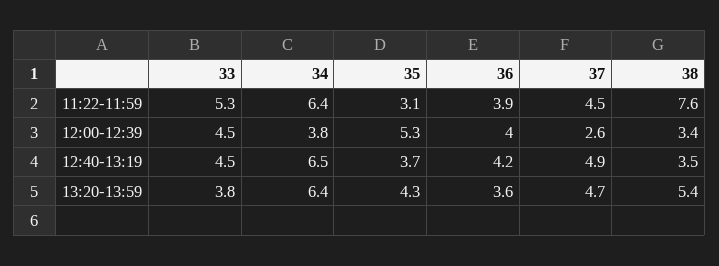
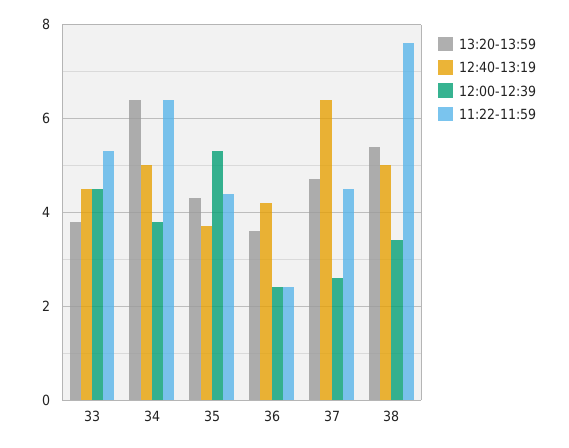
11:22-11:59, 35: 3.1 -> 4.5
11:22-11:59, 36: 3.9 -> 2.5
12:00-12:39, 36: 4 -> 2.5
12:40-13:19, 34: 6.5 -> 5
12:40-13:19, 37: 4.9 -> 6.5
12:40-13:19, 38: 3.5 -> 5

